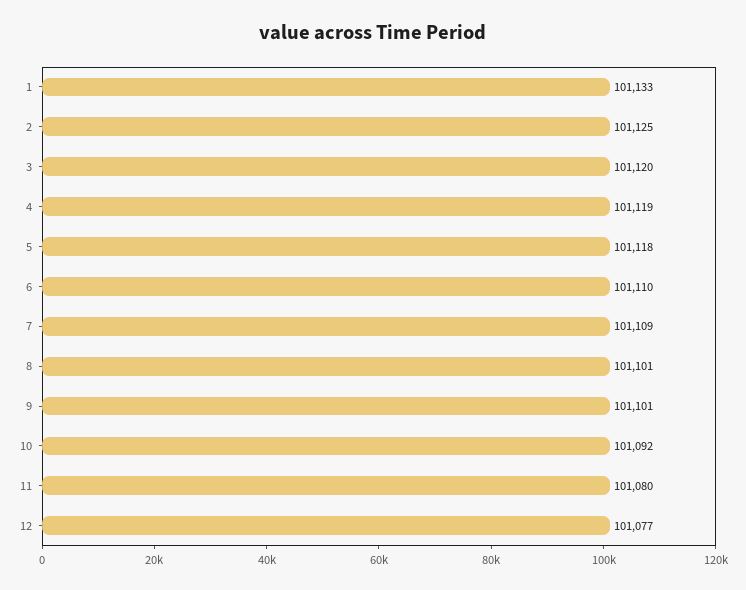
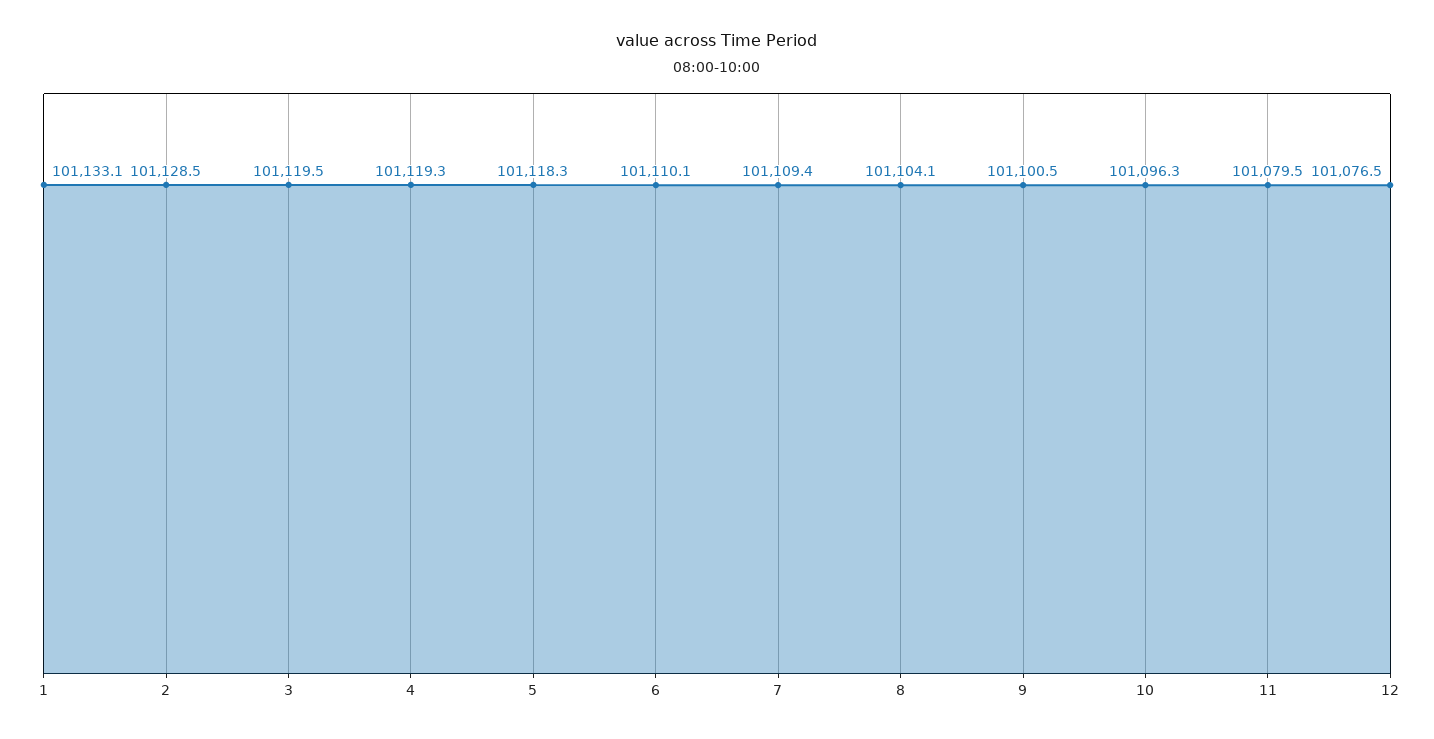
2: 101125 -> 101128.5
8: 101101 -> 101104.1
10: 101092 -> 101096.3

